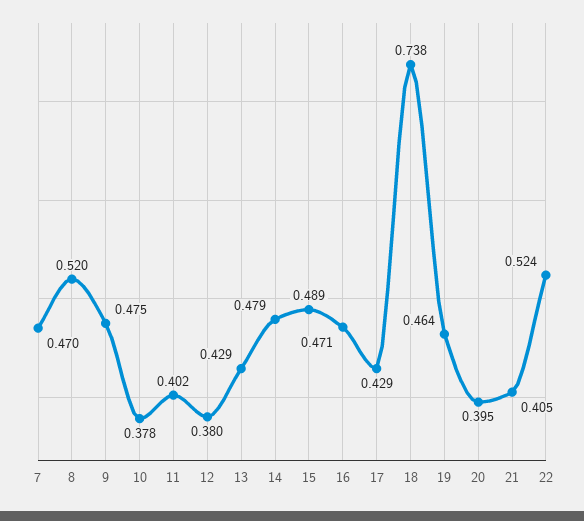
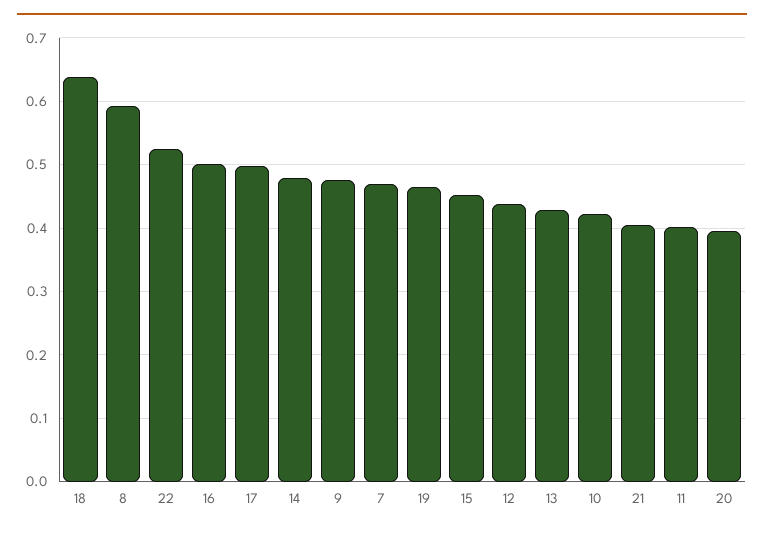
8: 0.52 -> 0.59
10: 0.378 -> 0.42
12: 0.38 -> 0.44
15: 0.489 -> 0.45
16: 0.471 -> 0.5
17: 0.429 -> 0.5
18: 0.738 -> 0.64

